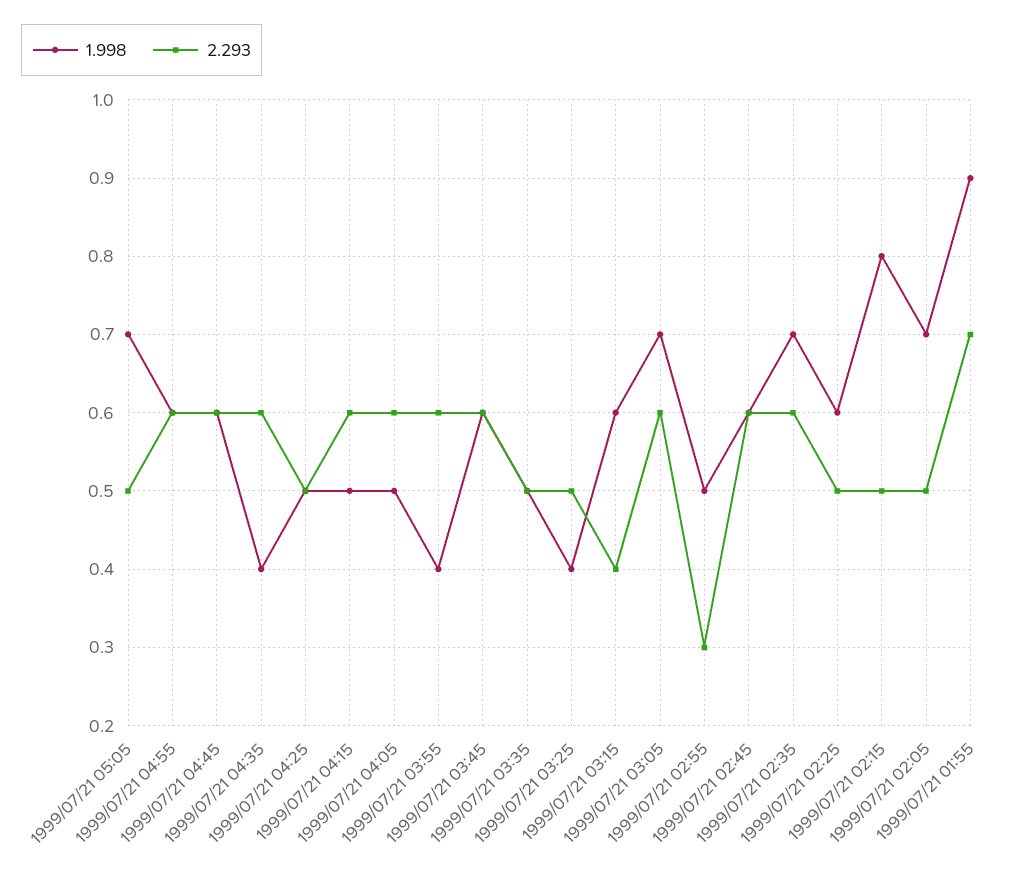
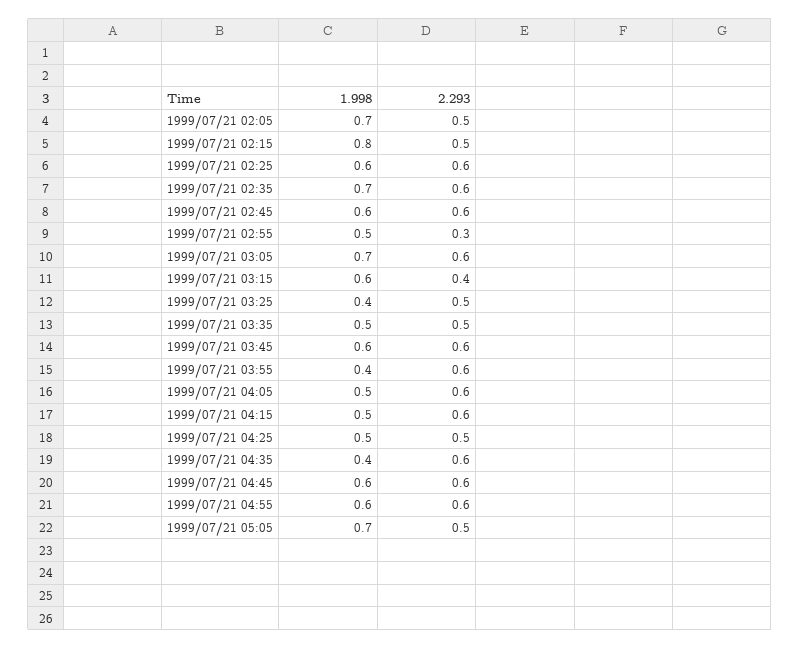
2.293, 1999/07/21 02:25: 0.5 -> 0.6
1.998, 1999/07/21 01:55: 0.9 -> none
2.293, 1999/07/21 01:55: 0.7 -> none

